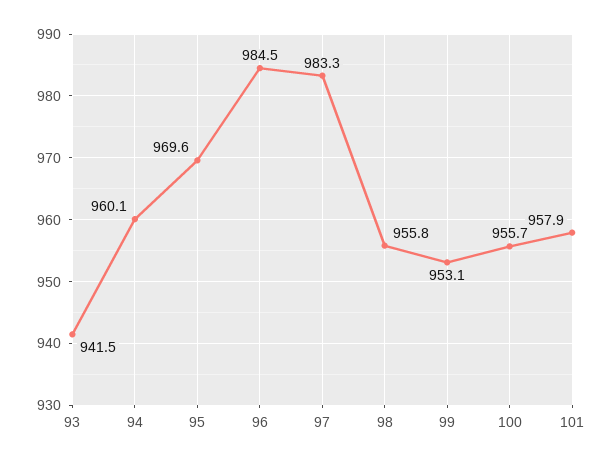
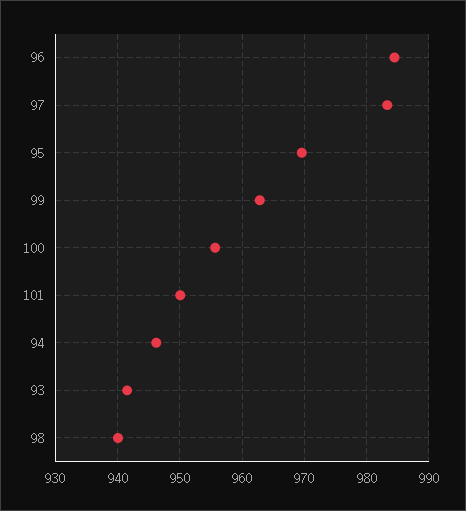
94: 960.1 -> 946
98: 955.8 -> 940
99: 953.1 -> 963
101: 957.9 -> 950

